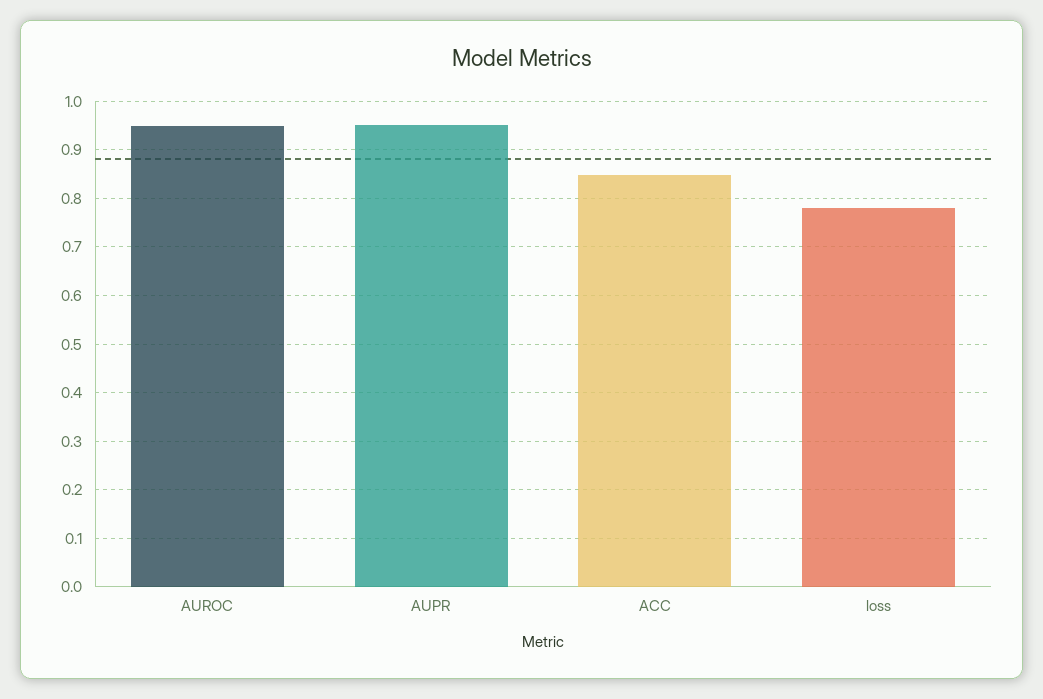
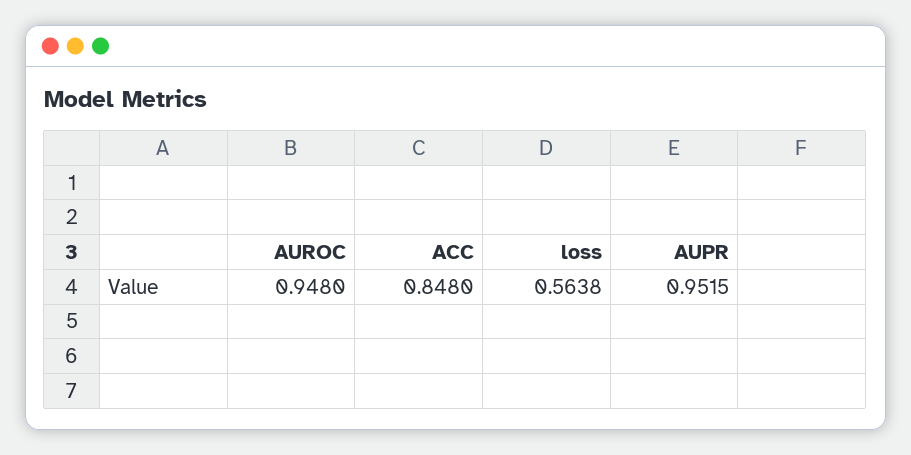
loss: 0.78 -> 0.5638

